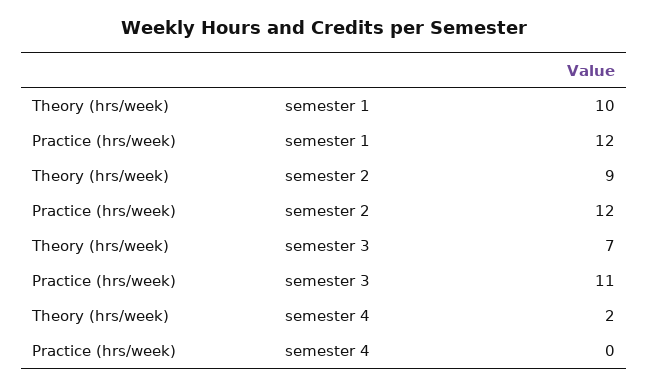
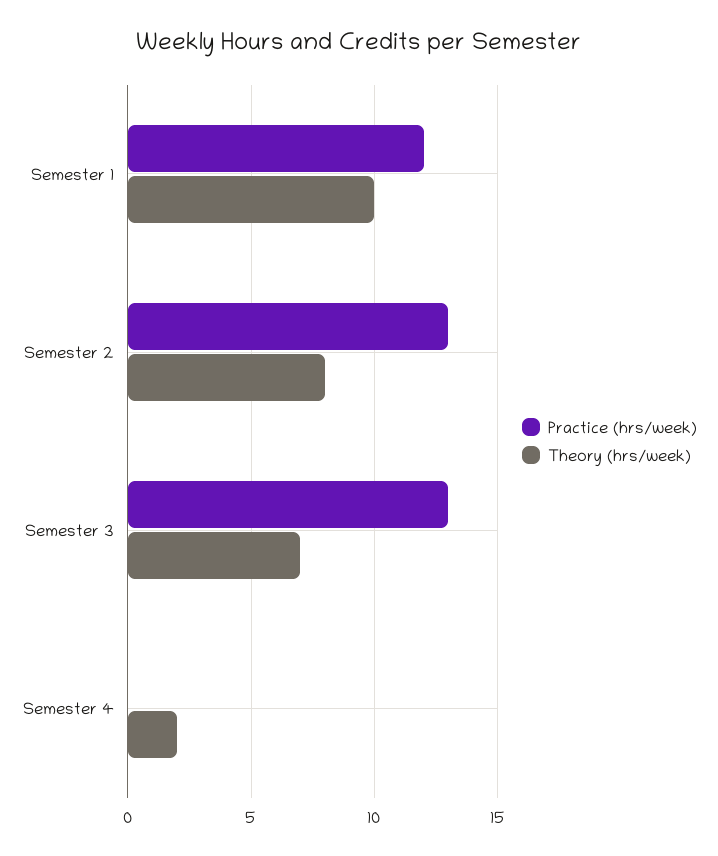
Theory (hrs/week), semester 2: 9 -> 8
Practice (hrs/week), semester 2: 12 -> 13
Practice (hrs/week), semester 3: 11 -> 13

